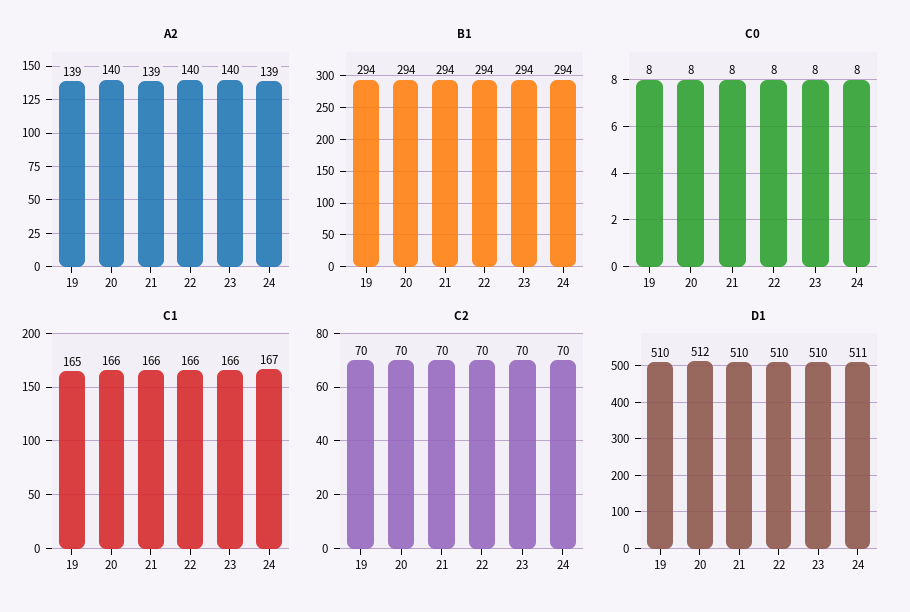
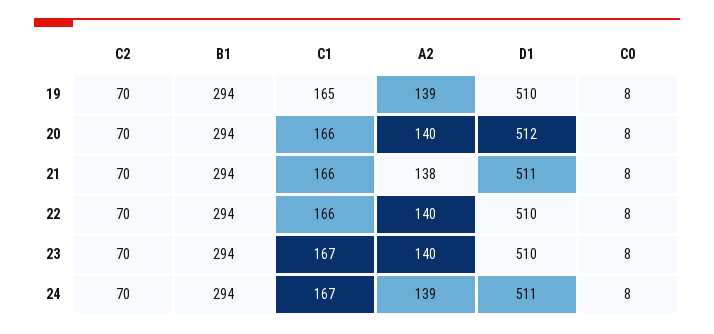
A2, 21: 139 -> 138
C1, 23: 166 -> 167
D1, 21: 510 -> 511

